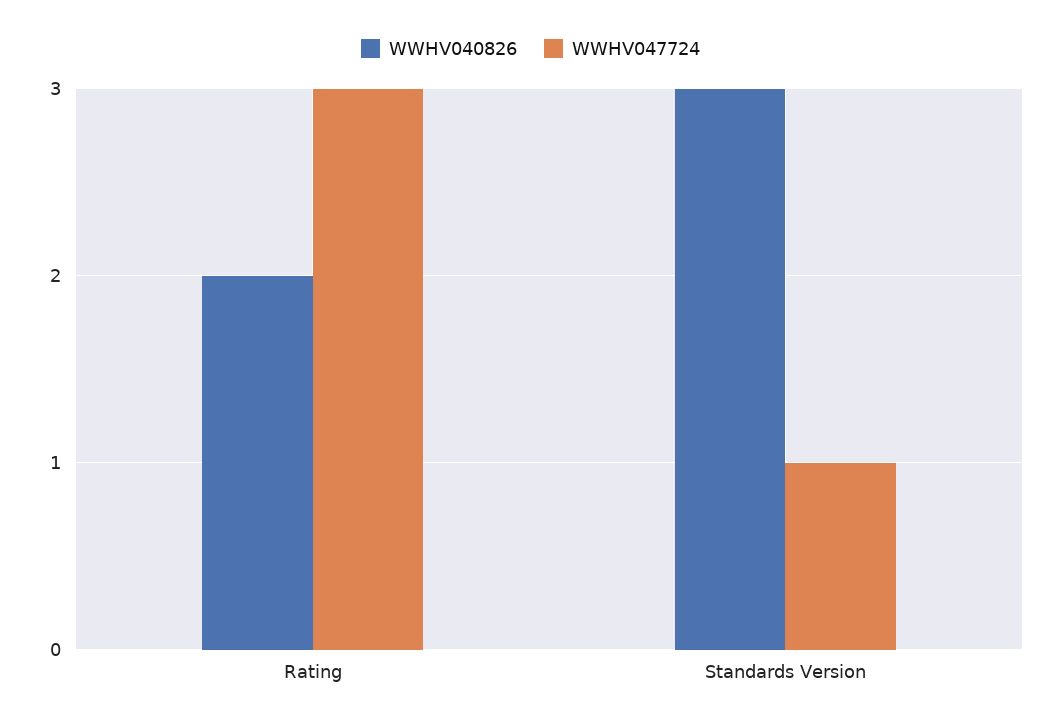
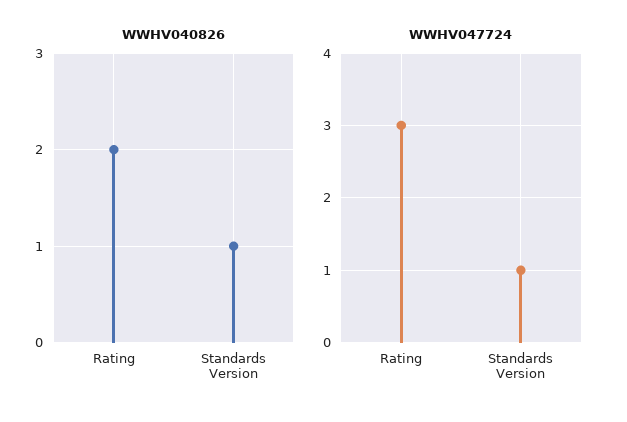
WWHV040826, Standards Version: 3 -> 1

